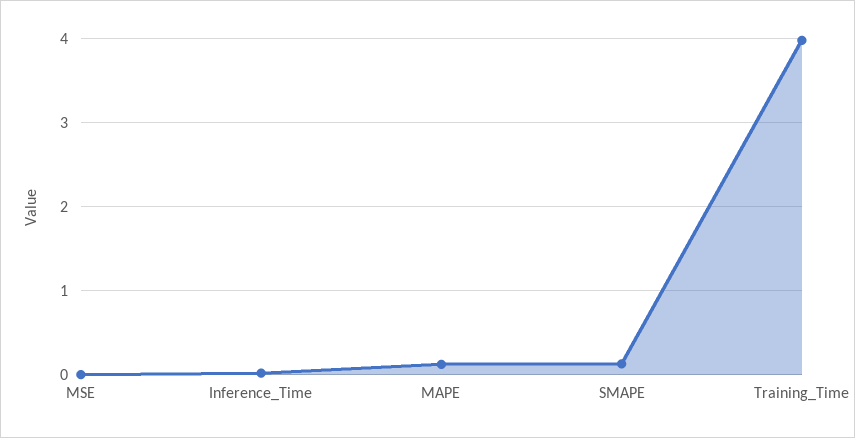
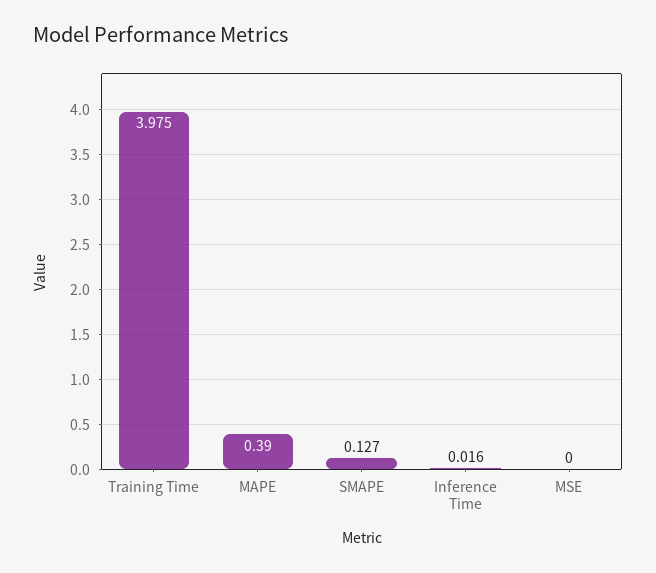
MAPE: 0.1 -> 0.39

